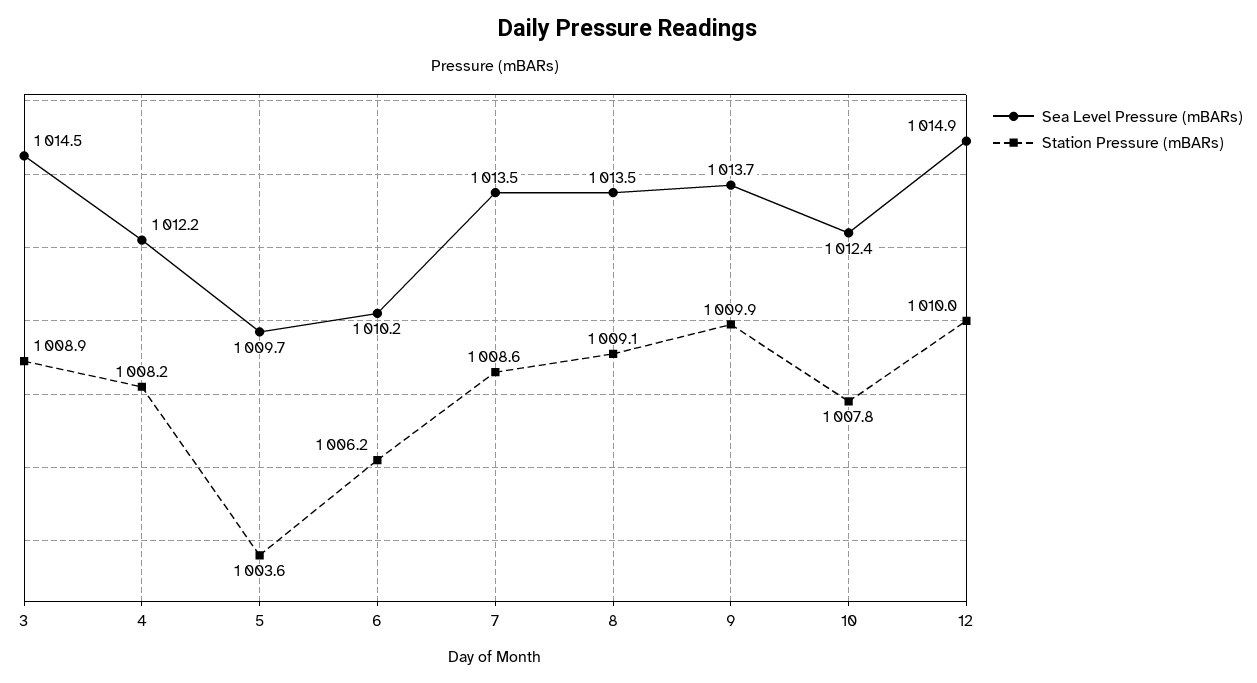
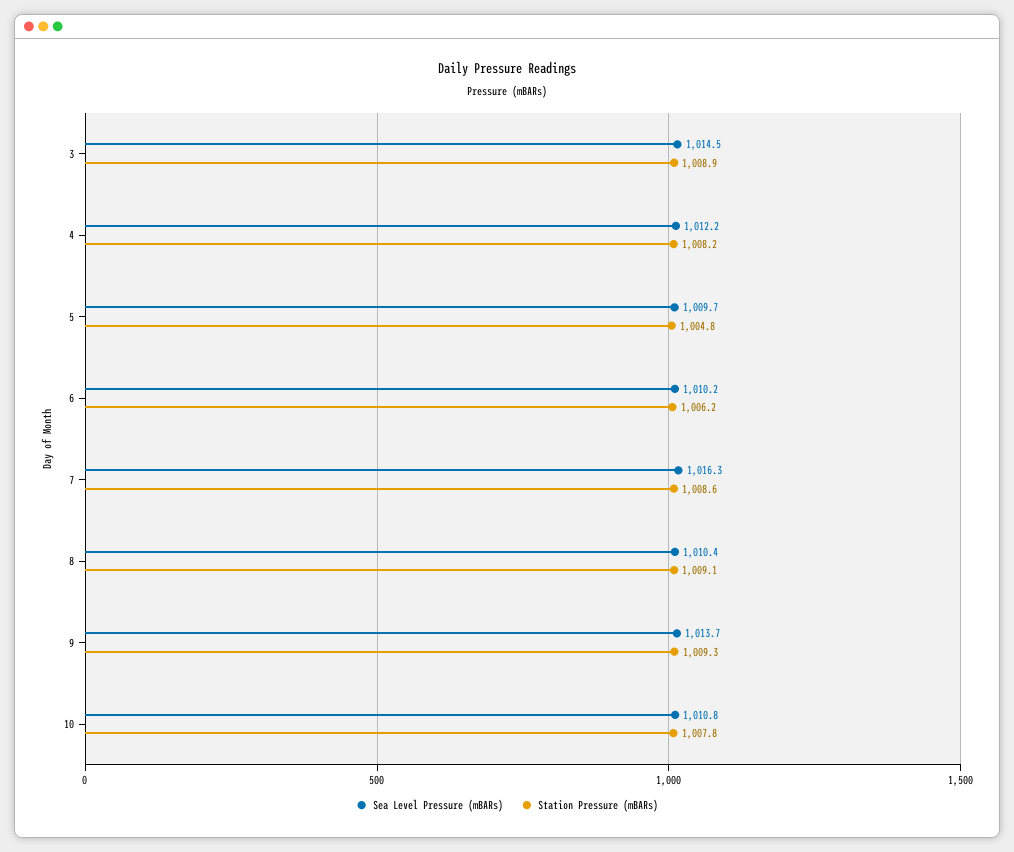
Station Pressure (mBARs), 5: 1003.6 -> 1004.8
Sea Level Pressure (mBARs), 7: 1013.5 -> 1016.3
Sea Level Pressure (mBARs), 8: 1013.5 -> 1010.4
Station Pressure (mBARs), 9: 1009.9 -> 1009.3
Sea Level Pressure (mBARs), 10: 1012.4 -> 1010.8
Sea Level Pressure (mBARs), 12: 1014.9 -> none
Station Pressure (mBARs), 12: 1010 -> none

